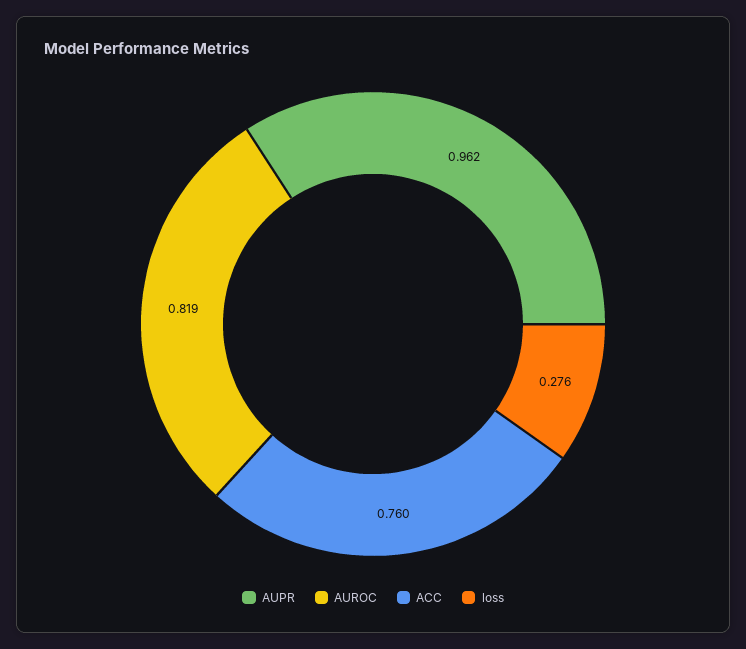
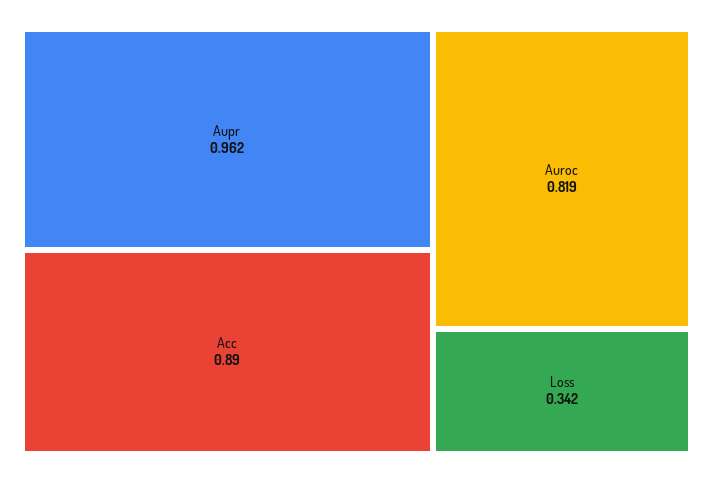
ACC: 0.76 -> 0.89
loss: 0.276 -> 0.342

